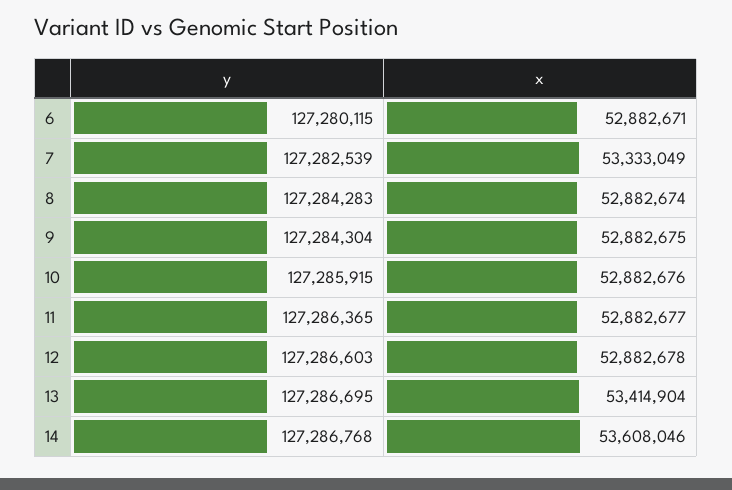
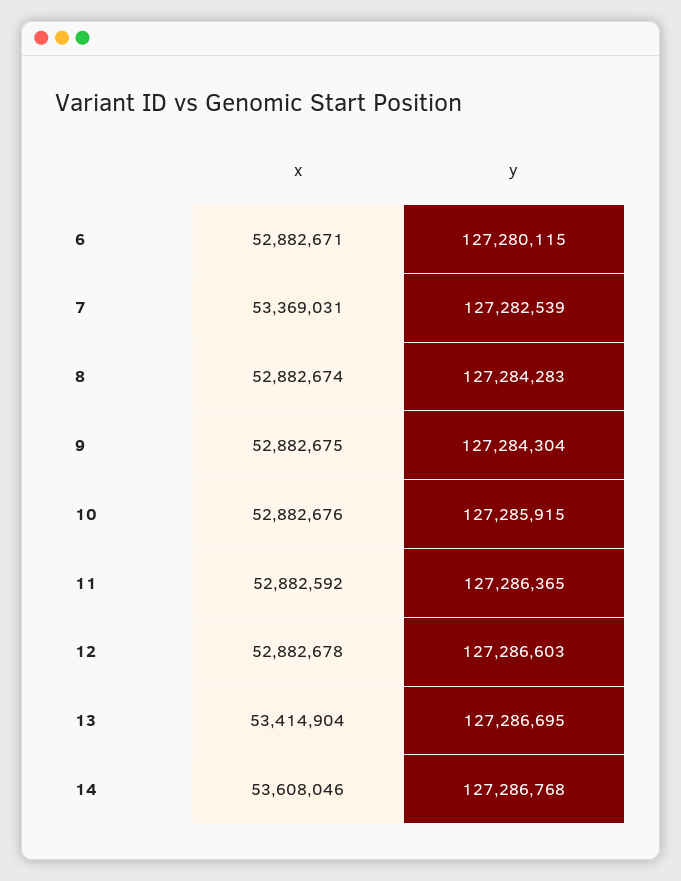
x, 7: 53333049 -> 53369031
x, 11: 52882677 -> 52882592

